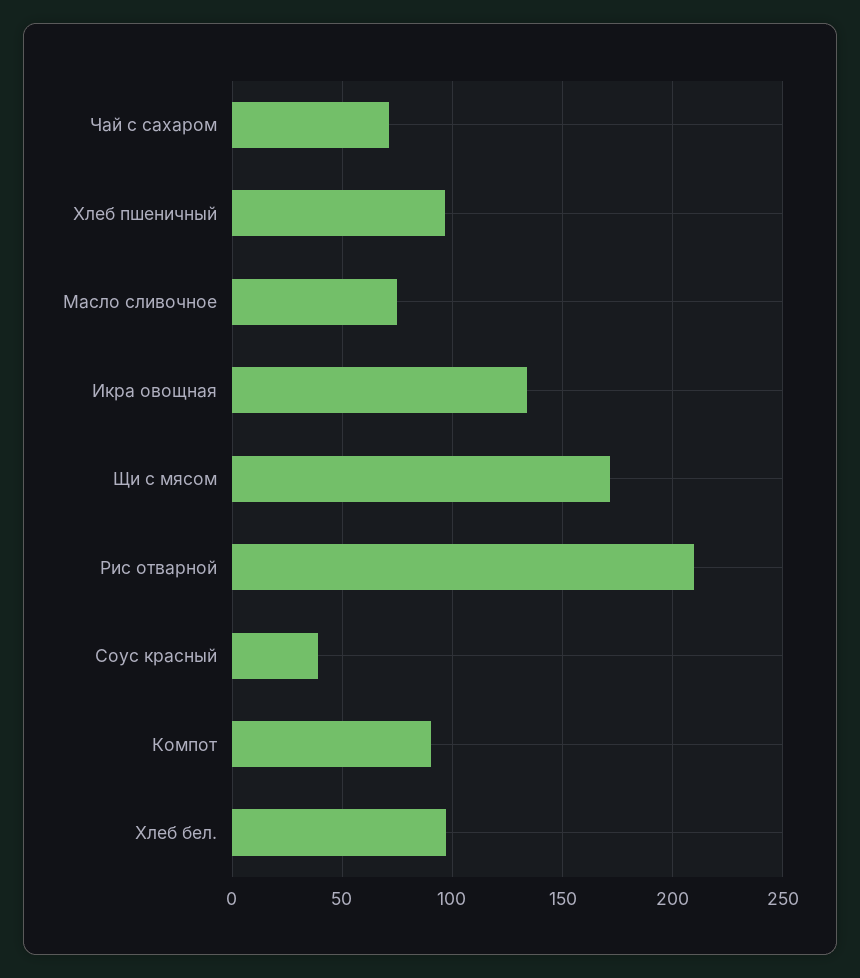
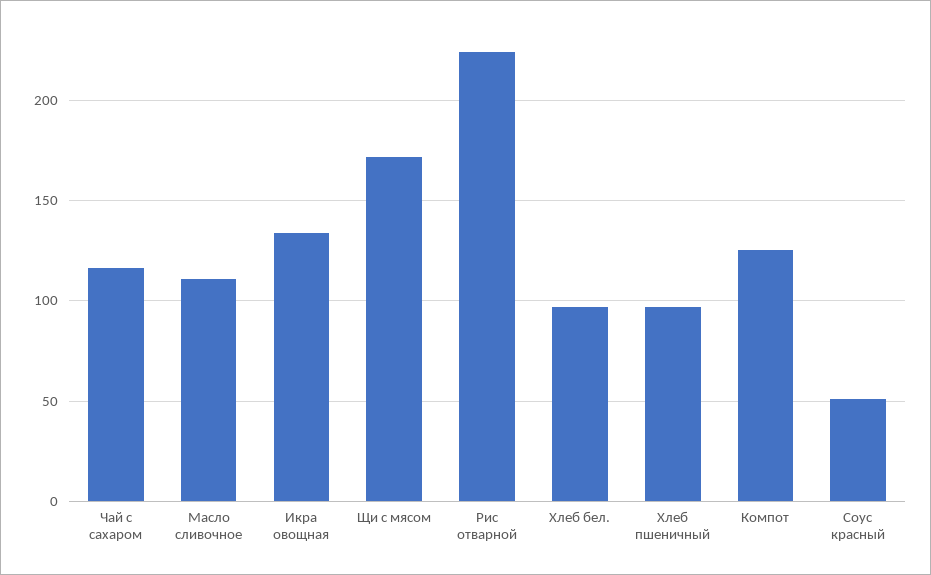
Чай с сахаром: 70 -> 115
Масло сливочное: 75 -> 110
Рис отварной: 210 -> 225
Соус красный: 40 -> 50
Компот: 90 -> 125

